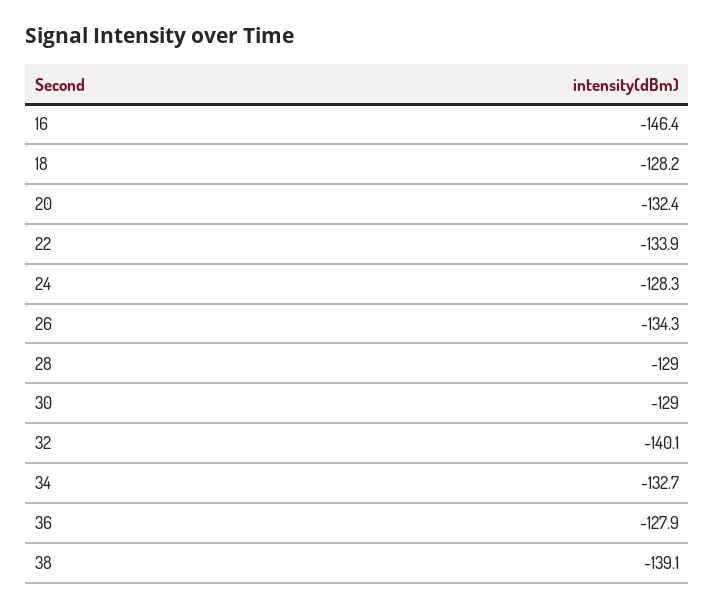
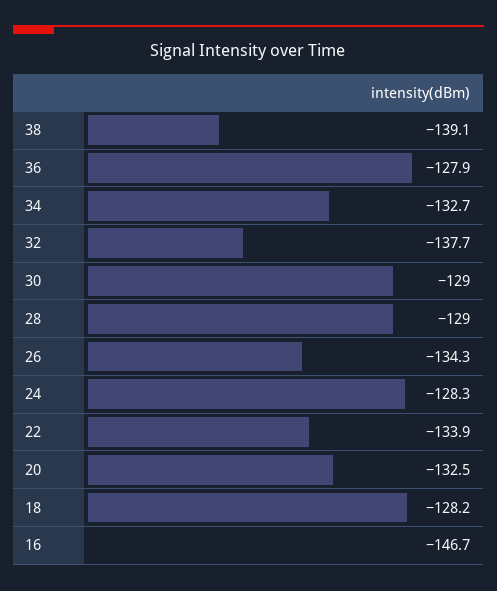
16: -146.4 -> -146.7
20: -132.4 -> -132.5
32: -140.1 -> -137.7

